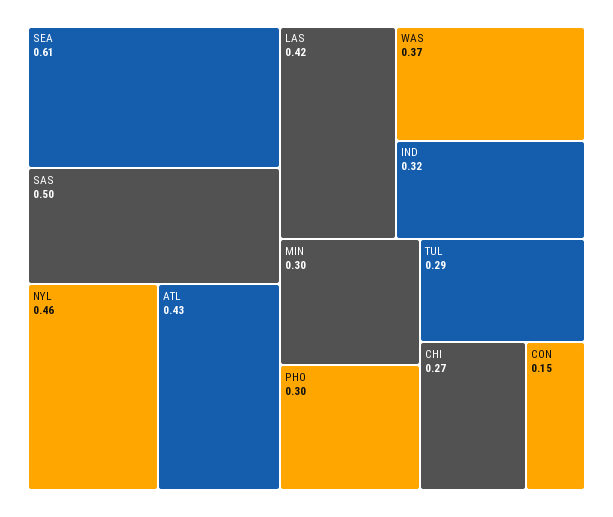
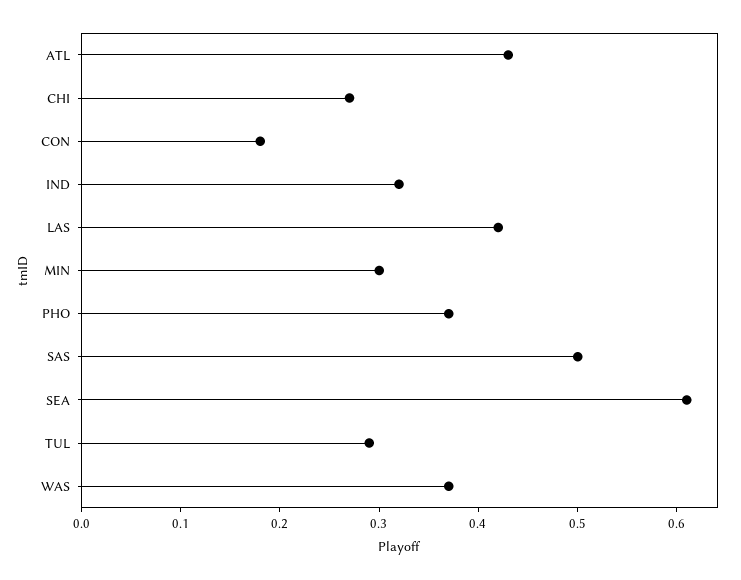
NYL: 0.46 -> none
PHO: 0.3 -> 0.37
CON: 0.15 -> 0.18

